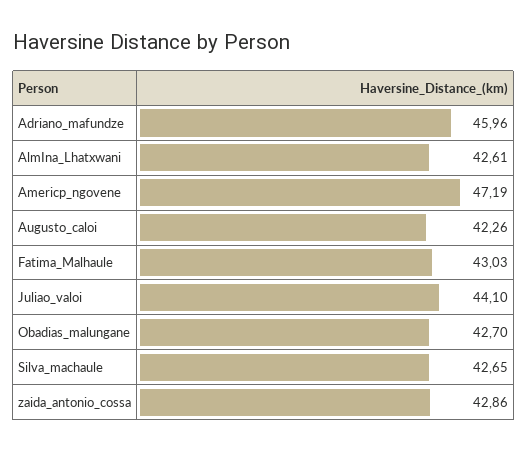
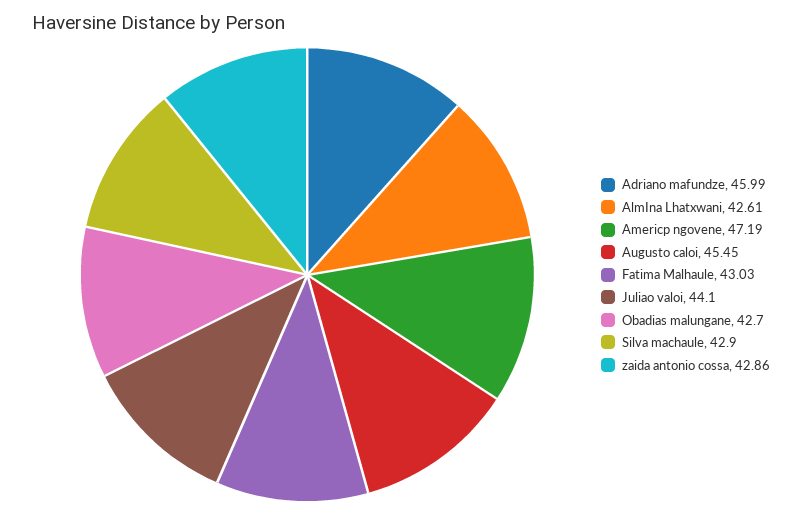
Adriano_mafundze: 45.96 -> 45.99
Augusto_caloi: 42.26 -> 45.45
Silva_machaule: 42.65 -> 42.9

